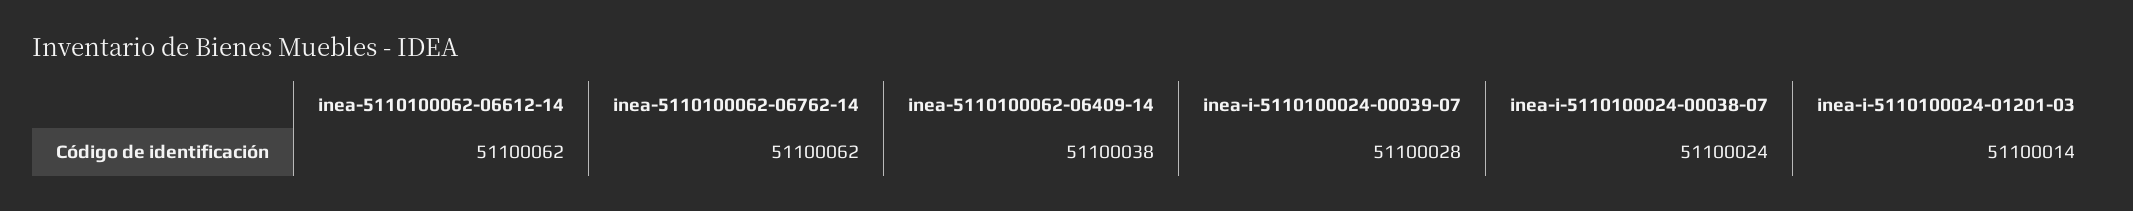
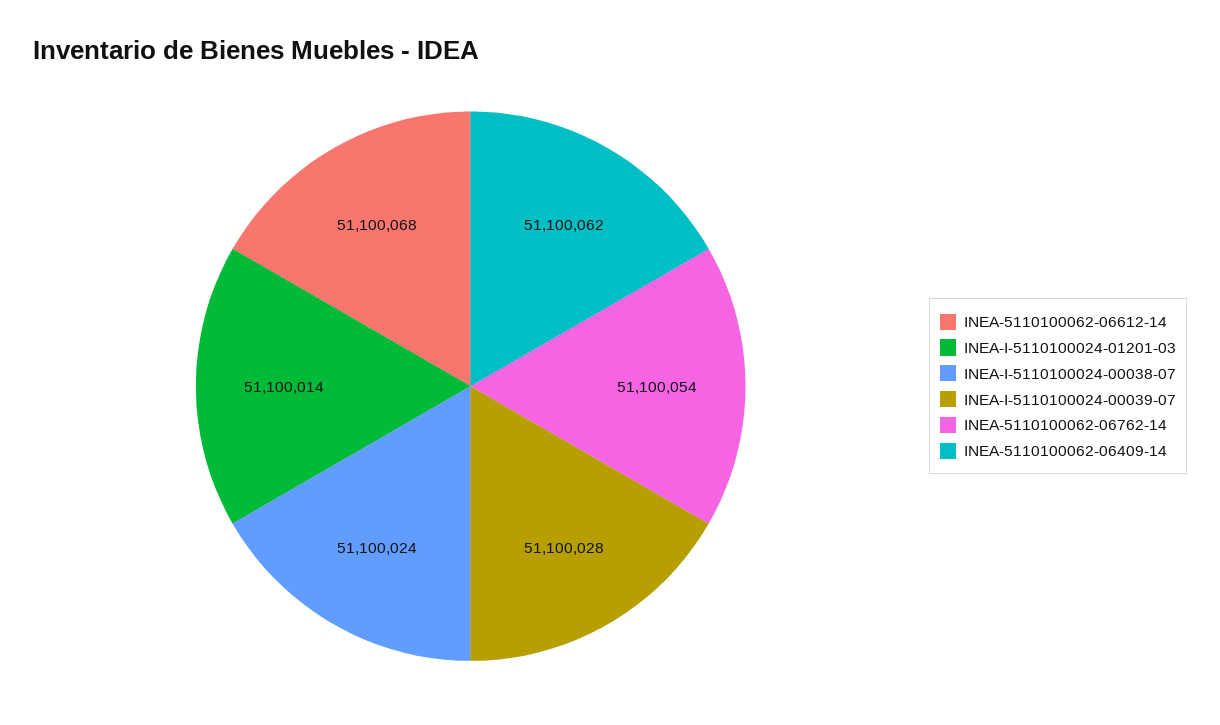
inea-5110100062-06612-14: 51100062 -> 51100068
inea-5110100062-06762-14: 51100062 -> 51100054
inea-5110100062-06409-14: 51100038 -> 51100062

